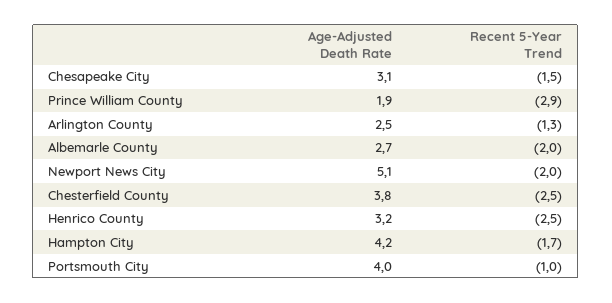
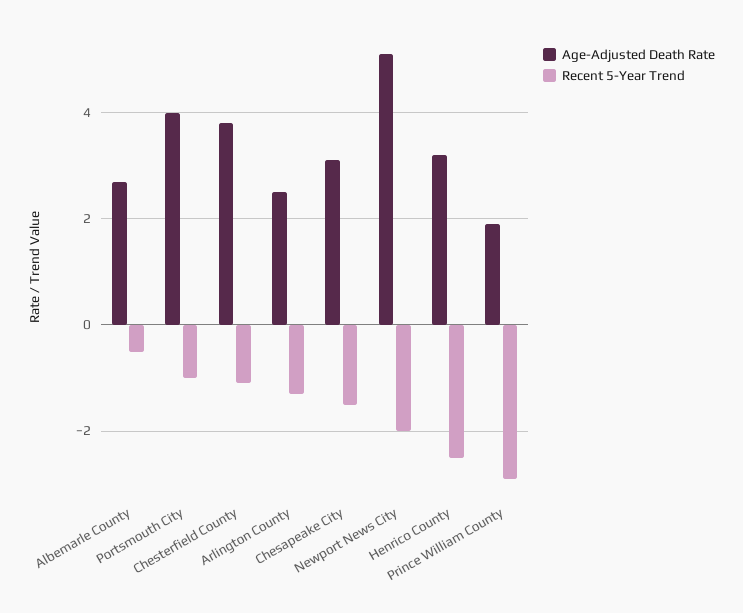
Recent 5-Year Trend, Albemarle County: -2 -> -0.5
Recent 5-Year Trend, Chesterfield County: -2.5 -> -1
Age-Adjusted Death Rate, Hampton City: 4.2 -> none
Recent 5-Year Trend, Hampton City: -1.7 -> none

